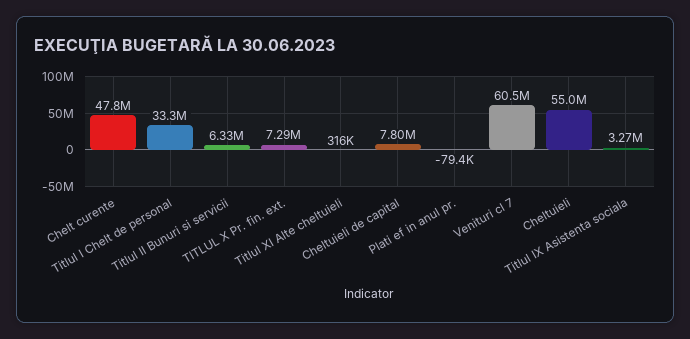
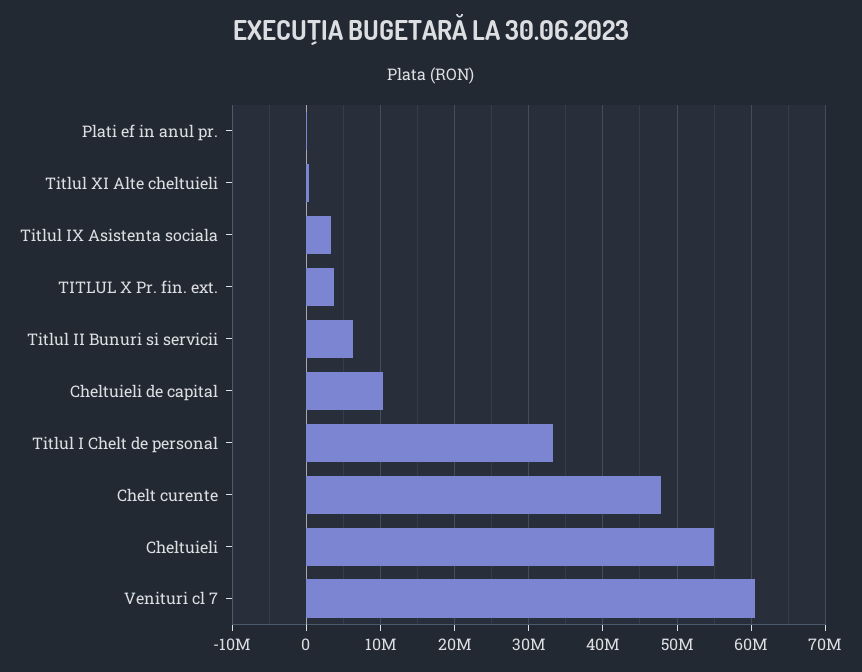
TITLUL X Pr. fin. ext.: 7290000 -> 4000000
Cheltuieli de capital: 7800000 -> 10000000

